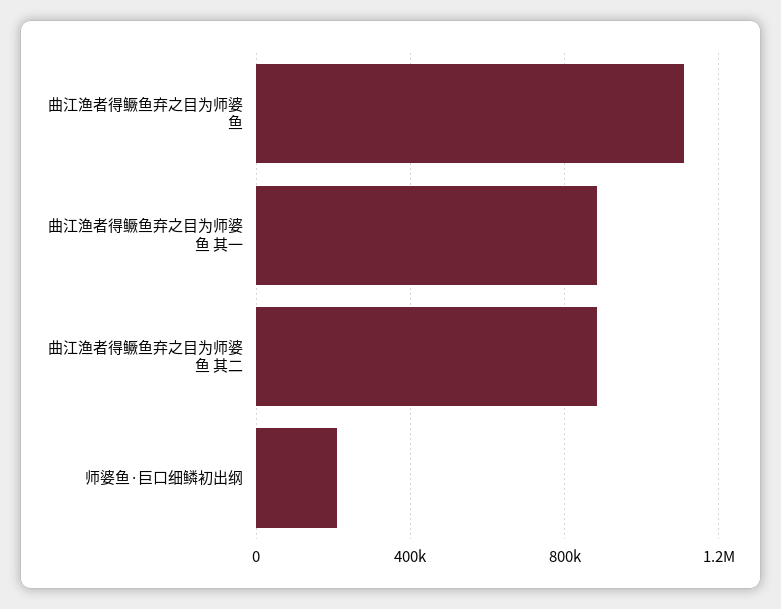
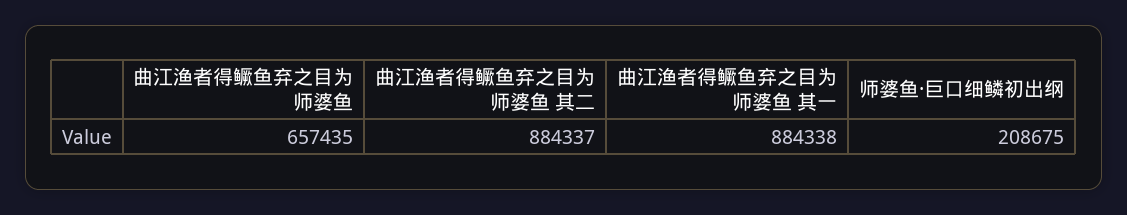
曲江渔者得鳜鱼弃之目为师婆鱼: 1100000 -> 657435

